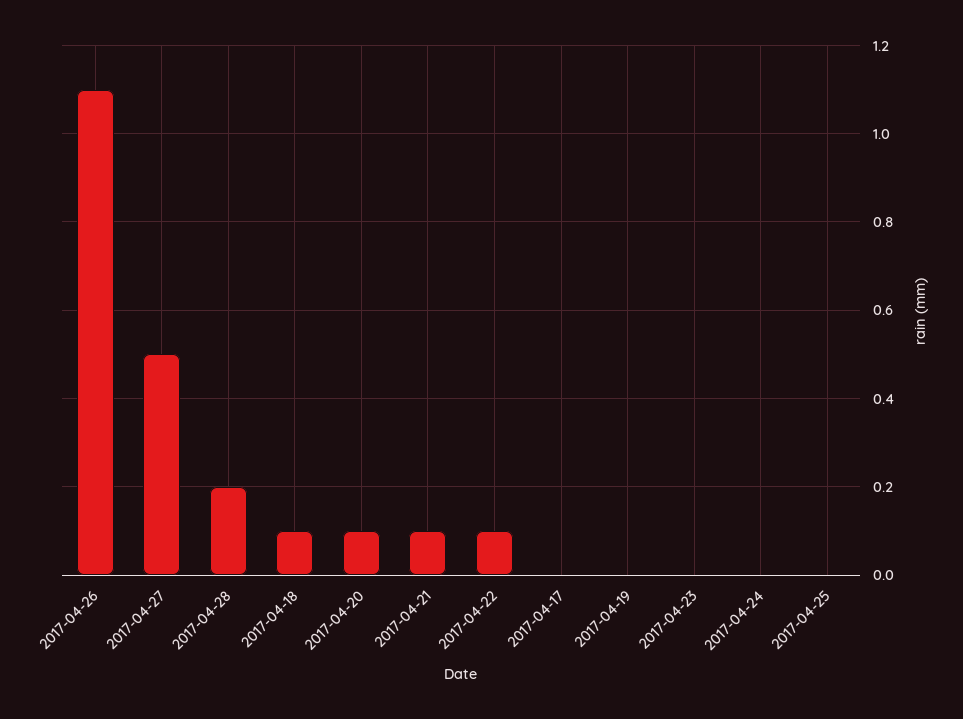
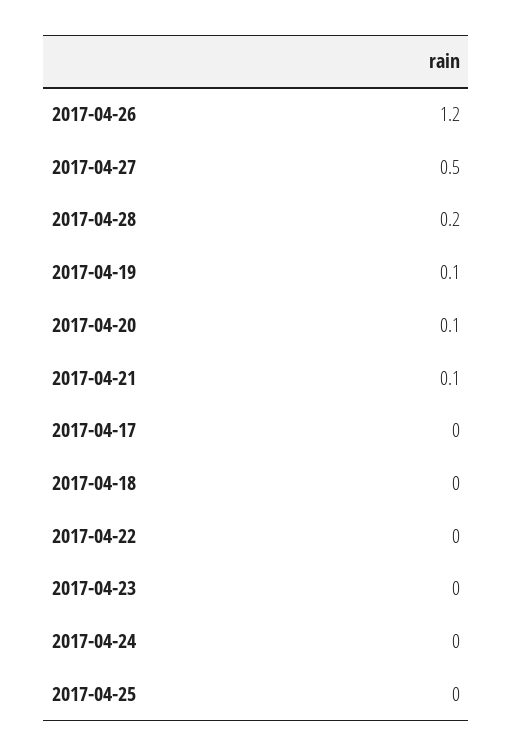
2017-04-26: 1.1 -> 1.2
2017-04-18: 0.1 -> 0
2017-04-22: 0.1 -> 0
2017-04-19: 0 -> 0.1

